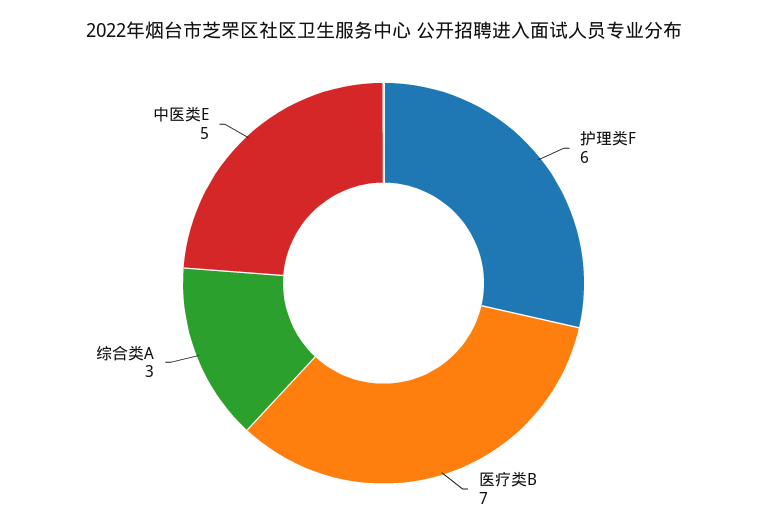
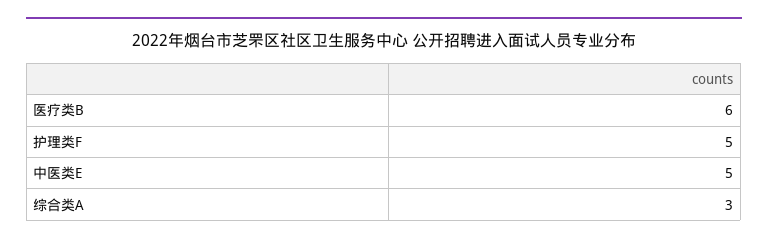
护理类F: 6 -> 5
医疗类B: 7 -> 6

